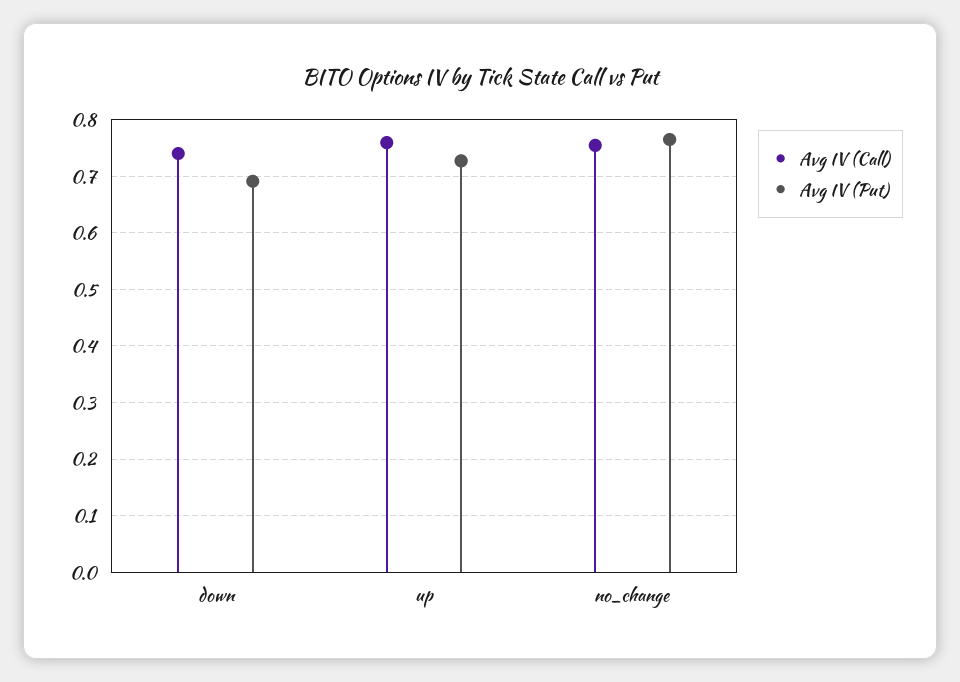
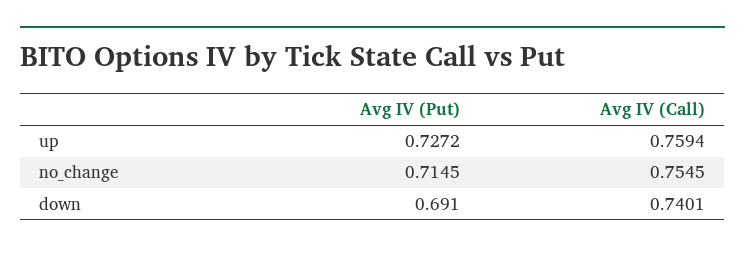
Avg IV (Put), no_change: 0.76 -> 0.7145

